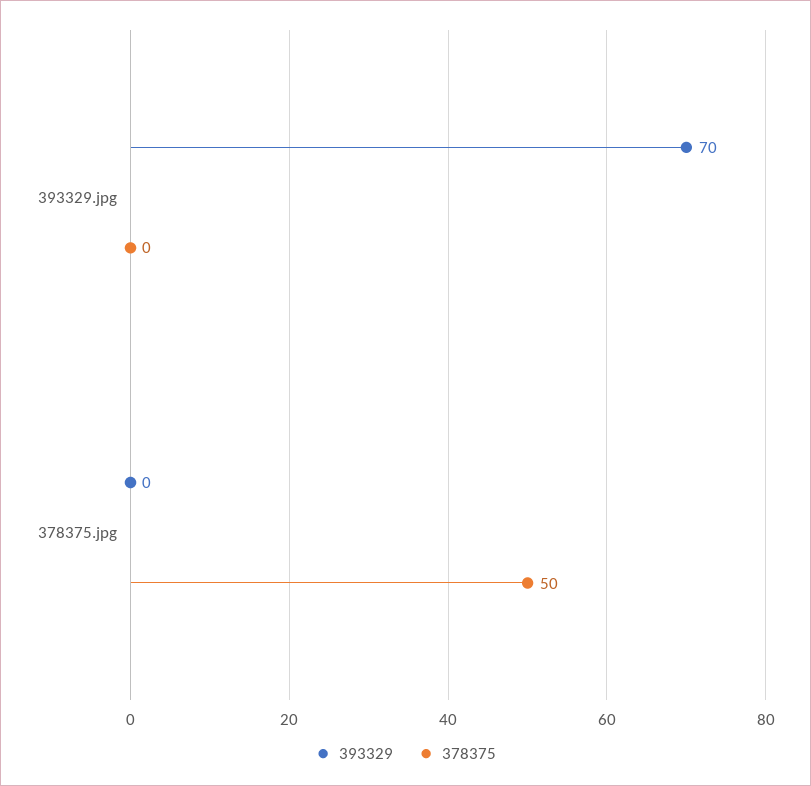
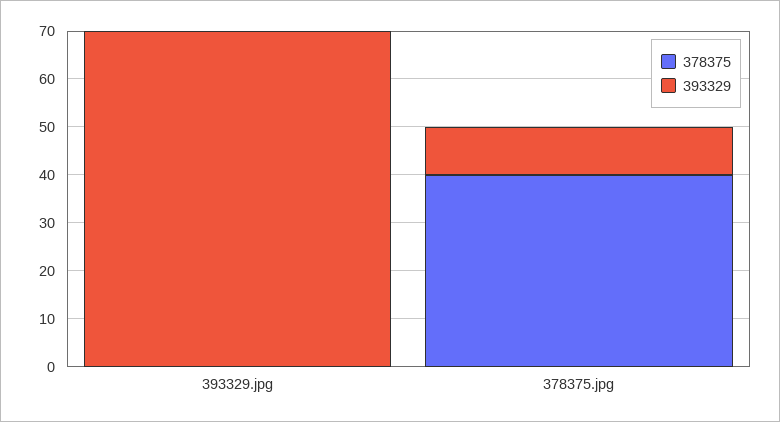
393329, 378375.jpg: 0 -> 10
378375, 378375.jpg: 50 -> 40

